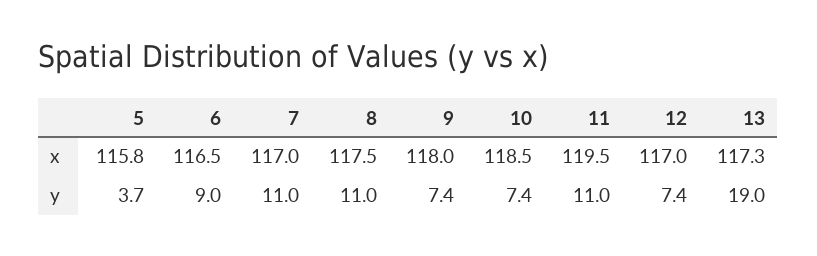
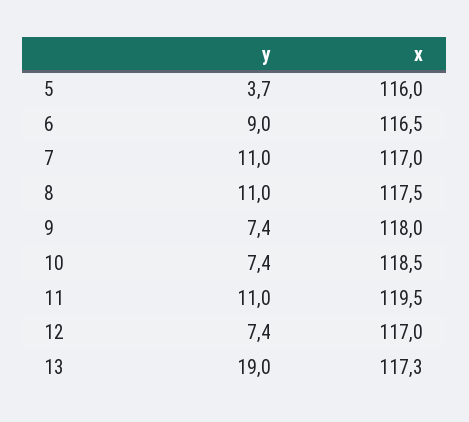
5, x: 115.8 -> 116

